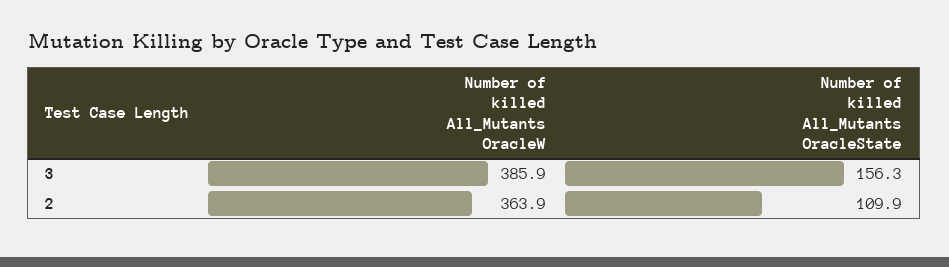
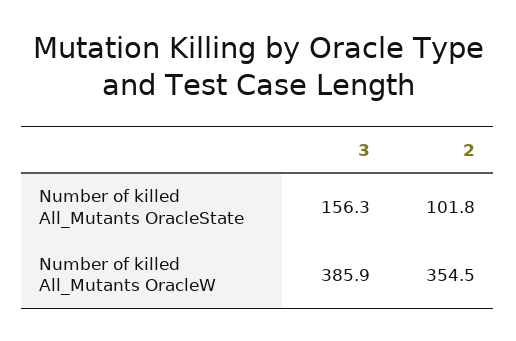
Number of killed All_Mutants OracleW, 2: 363.9 -> 354.5
Number of killed All_Mutants OracleState, 2: 109.9 -> 101.8

